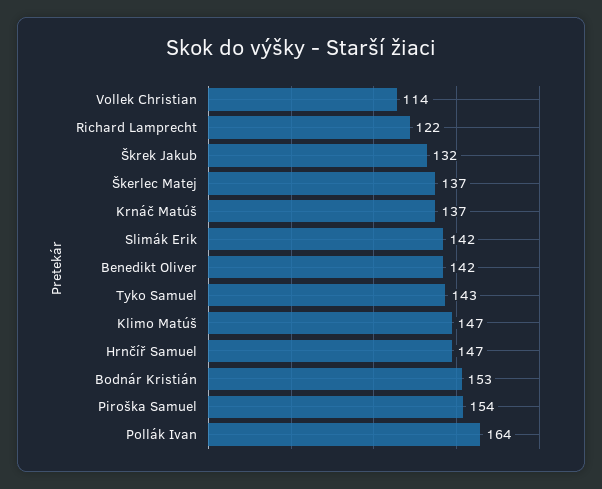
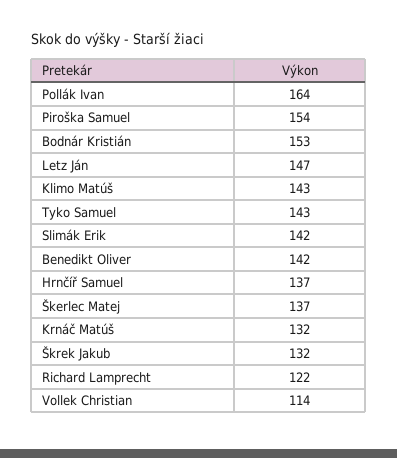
Krnáč Matúš: 137 -> 132
Klimo Matúš: 147 -> 143
Hrnčíř Samuel: 147 -> 137
Letz Ján: none -> 147

